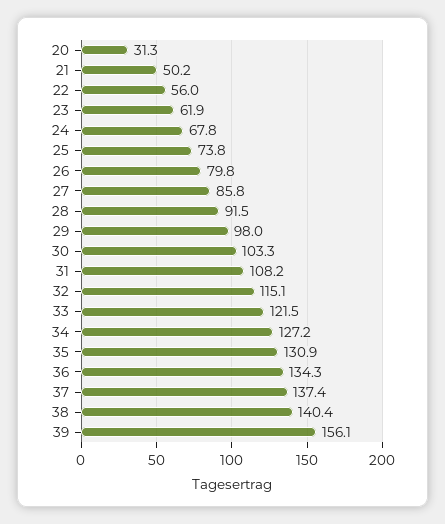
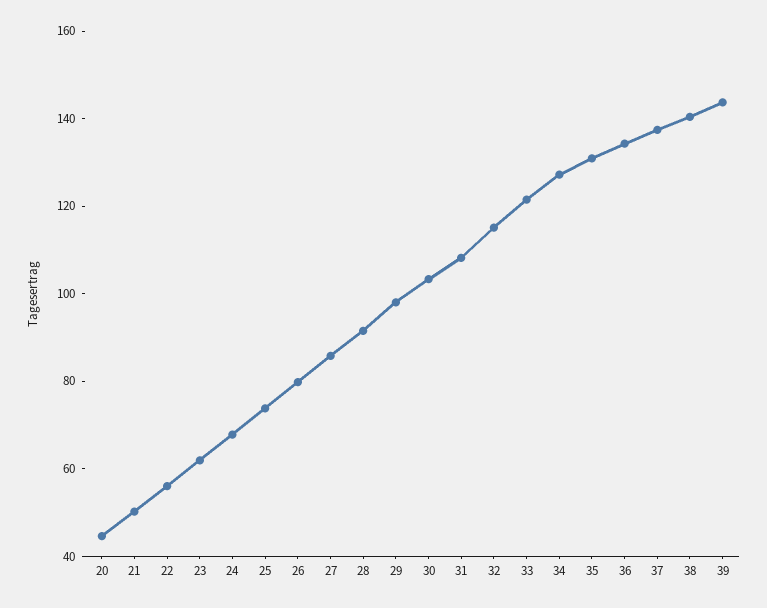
20: 31.3 -> 45
39: 156.1 -> 145

